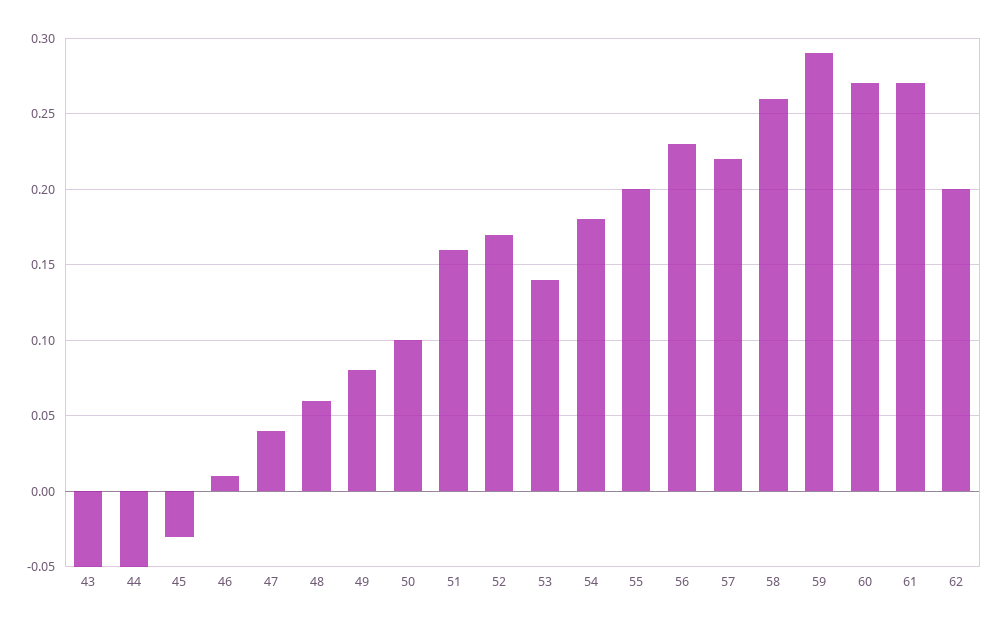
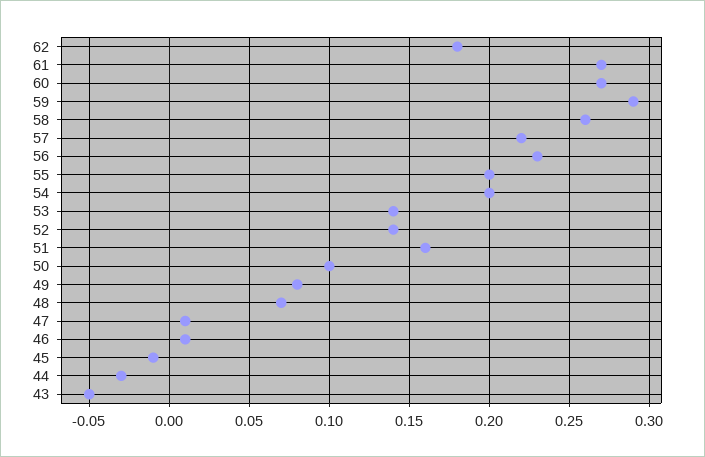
44: -0.05 -> -0.03
45: -0.03 -> -0.01
47: 0.04 -> 0.01
48: 0.06 -> 0.07
52: 0.17 -> 0.14
54: 0.18 -> 0.2
62: 0.2 -> 0.18

